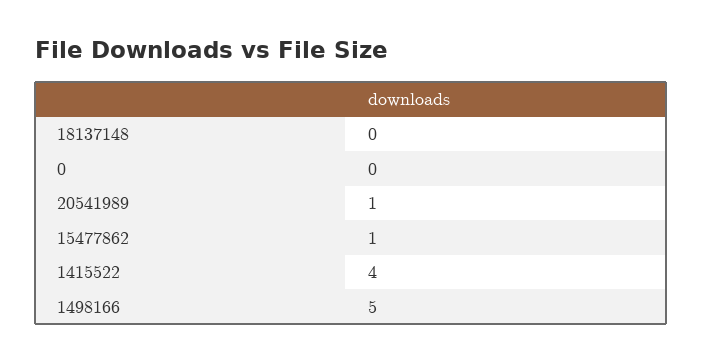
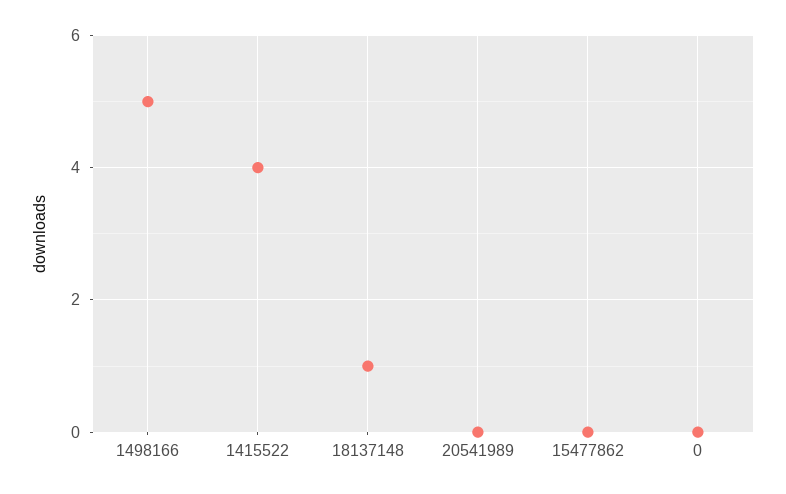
18137148: 0 -> 1
20541989: 1 -> 0
15477862: 1 -> 0

